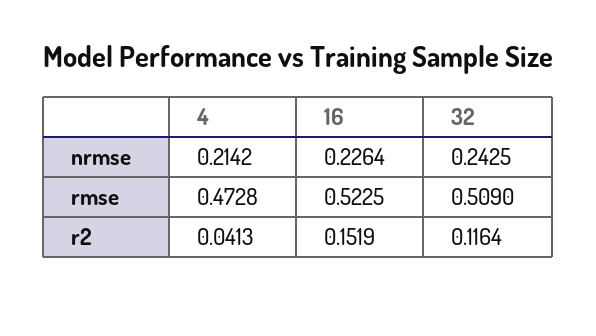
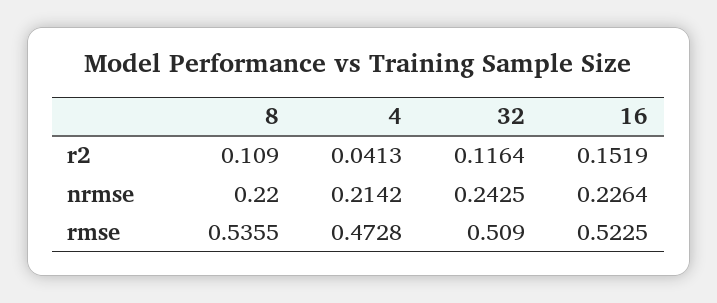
8, r2: none -> 0.109
8, nrmse: none -> 0.22
8, rmse: none -> 0.5355

